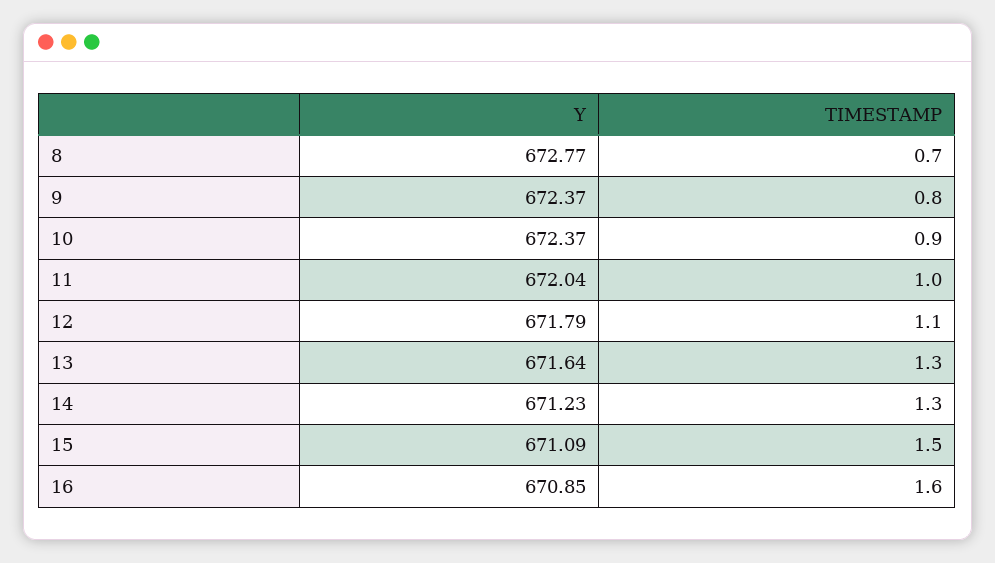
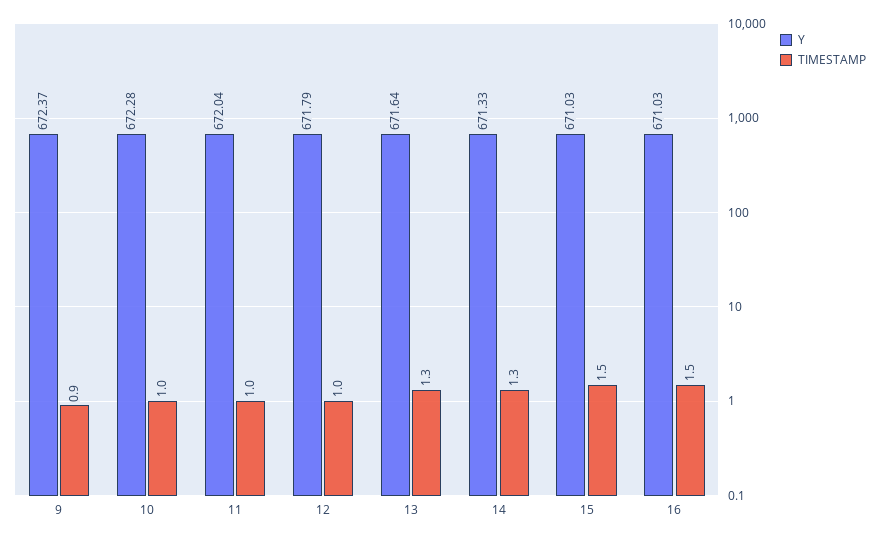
Y, 8: 672.77 -> none
TIMESTAMP, 8: 0.7 -> none
TIMESTAMP, 9: 0.8 -> 0.9
Y, 10: 672.37 -> 672.28
TIMESTAMP, 10: 0.9 -> 1
TIMESTAMP, 12: 1.1 -> 1
Y, 14: 671.23 -> 671.33
Y, 15: 671.09 -> 671.03
Y, 16: 670.85 -> 671.03
TIMESTAMP, 16: 1.6 -> 1.5

